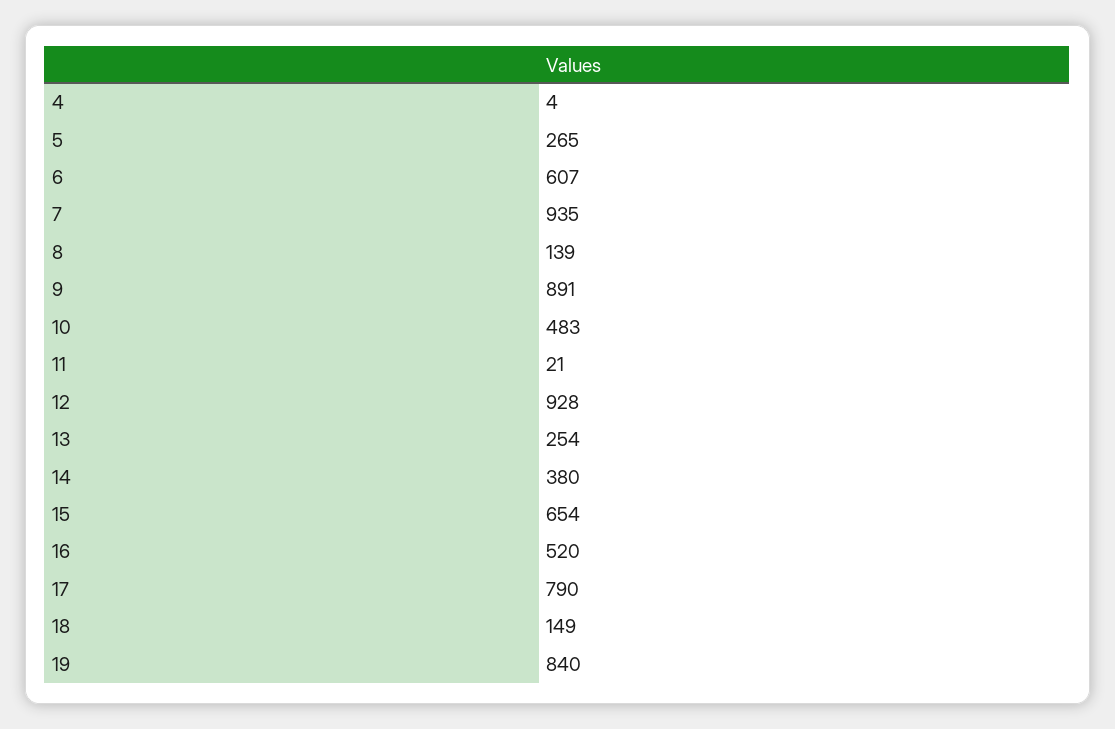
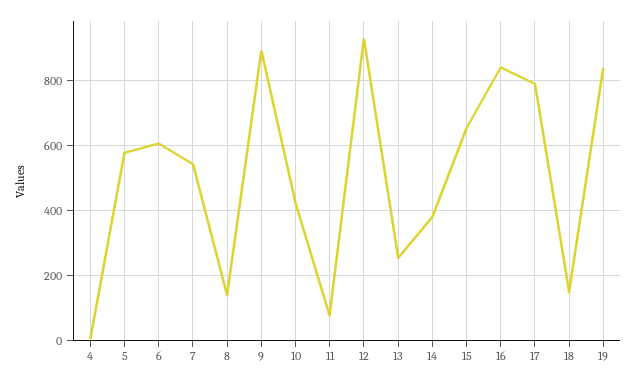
5: 265 -> 580
7: 935 -> 540
10: 483 -> 420
11: 21 -> 80
16: 520 -> 840

